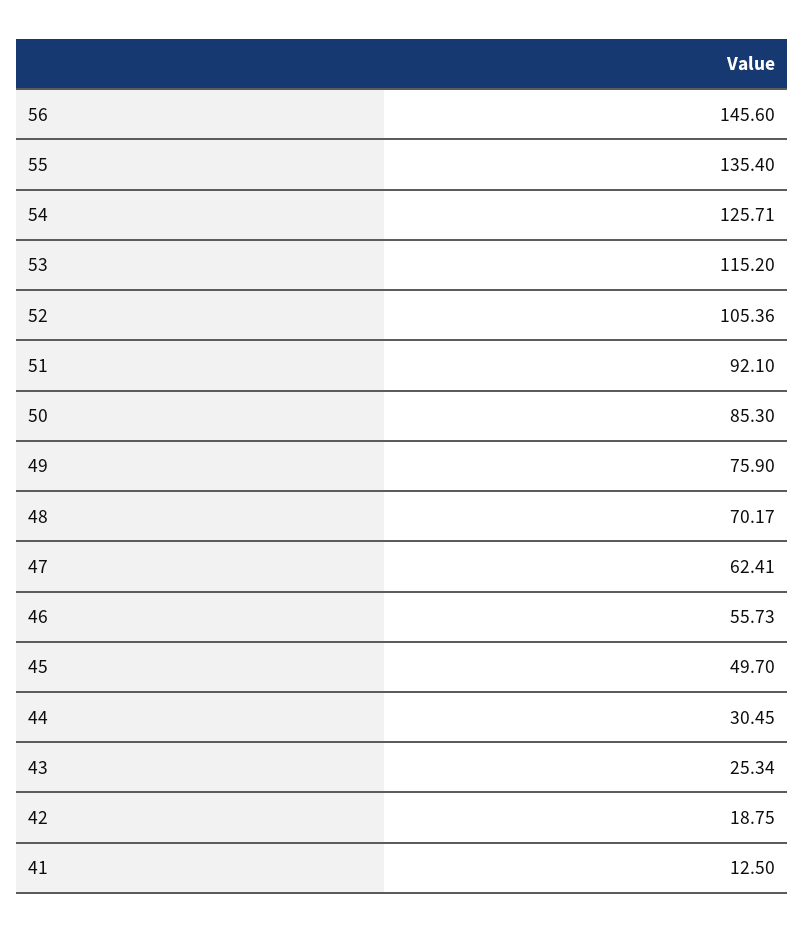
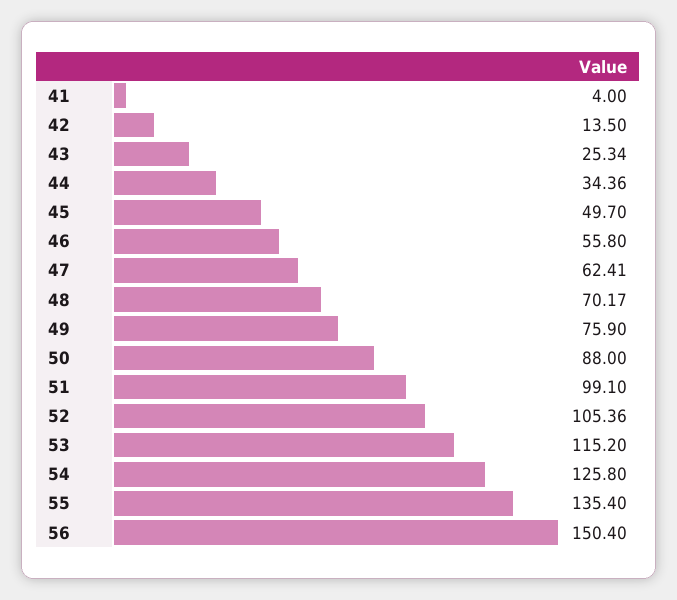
56: 145.6 -> 150.4
54: 125.71 -> 125.8
51: 92.1 -> 99.1
50: 85.3 -> 88
46: 55.73 -> 55.8
44: 30.45 -> 34.36
42: 18.75 -> 13.5
41: 12.5 -> 4

